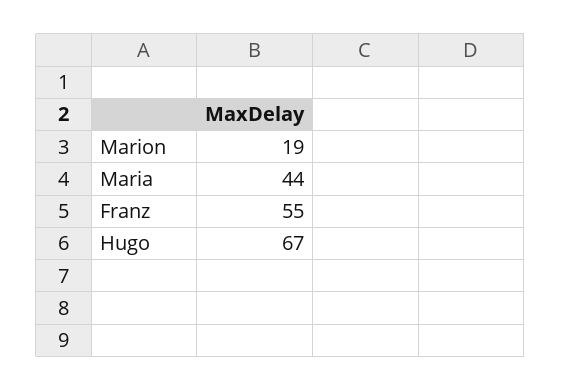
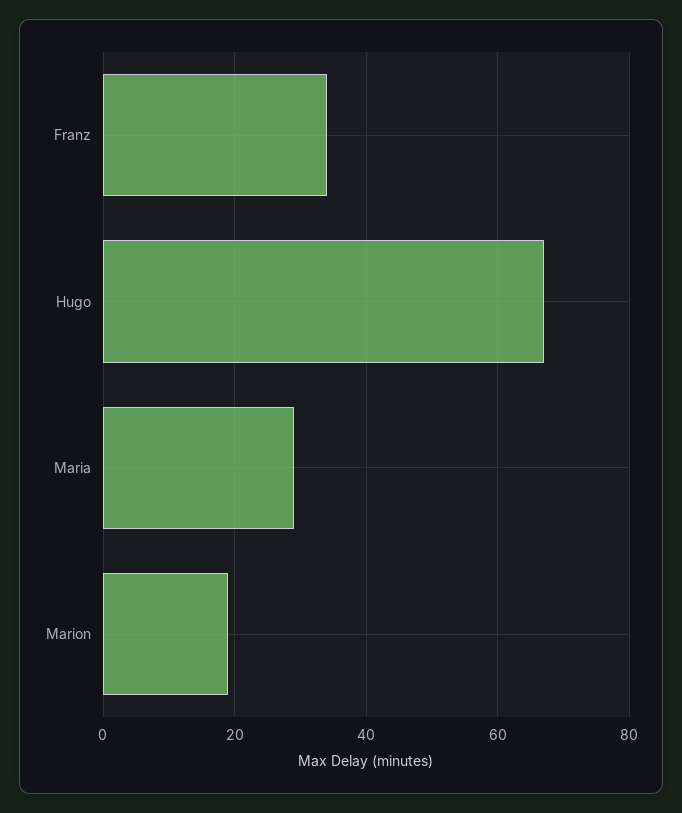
Maria: 44 -> 30
Franz: 55 -> 35

